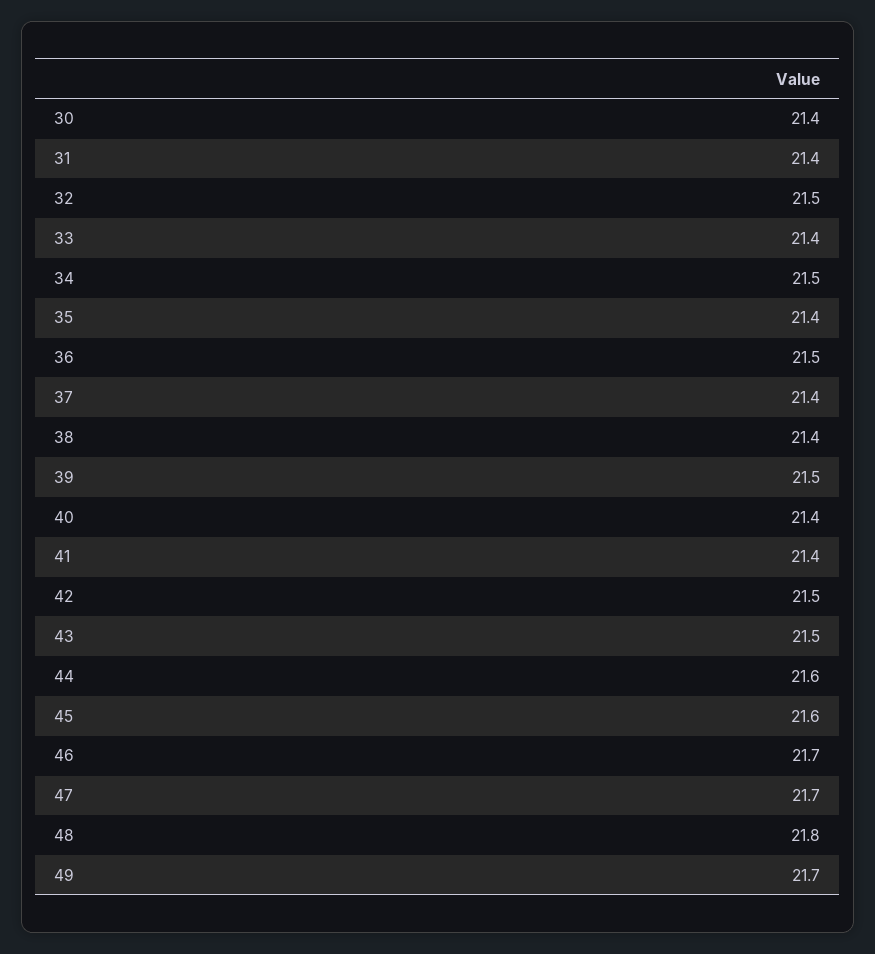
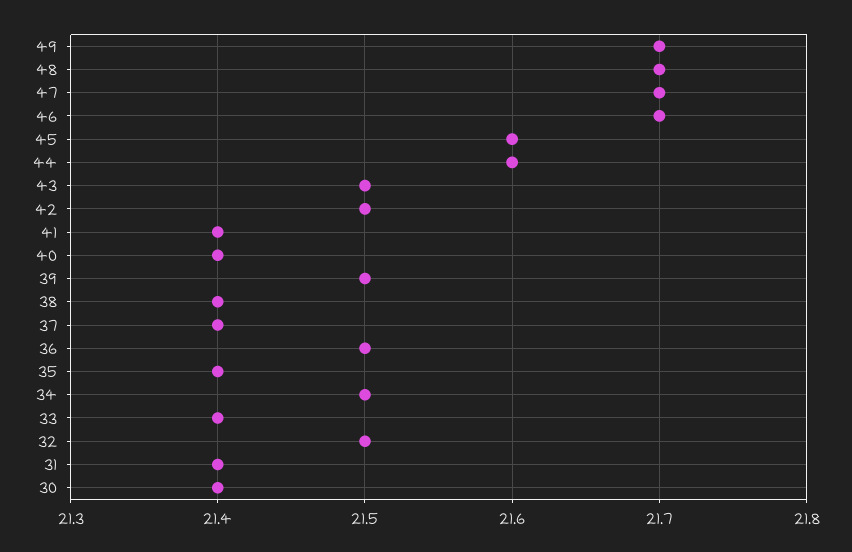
48: 21.8 -> 21.7

